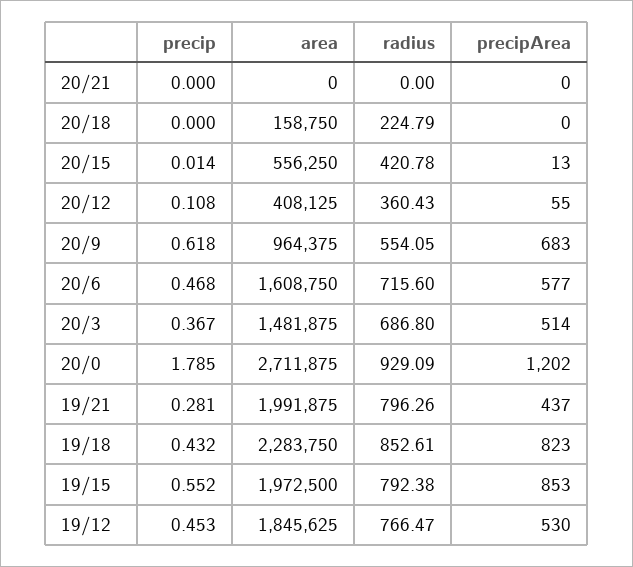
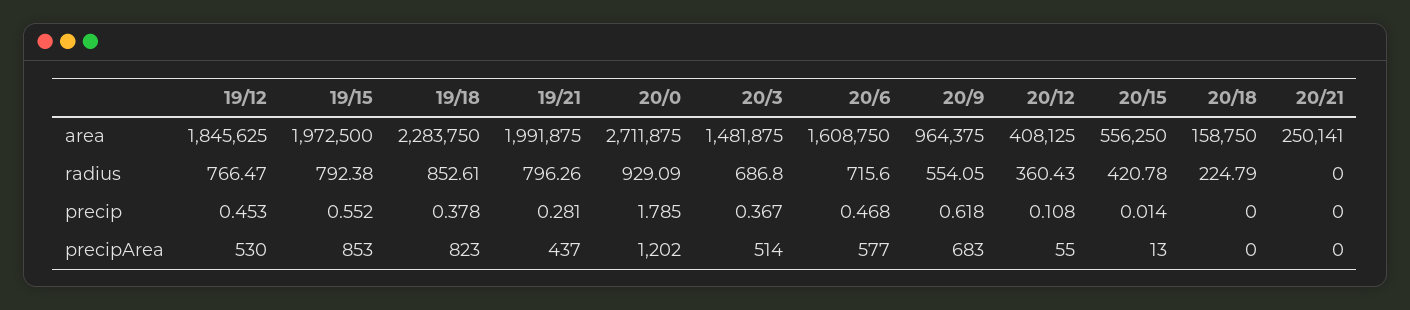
area, 20/21: 0 -> 250141
precip, 19/18: 0.432 -> 0.378

